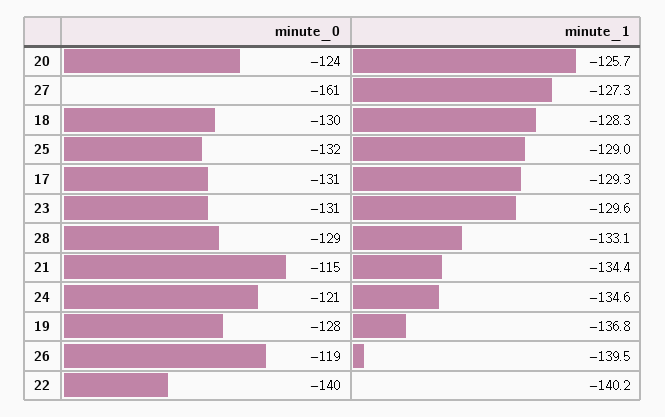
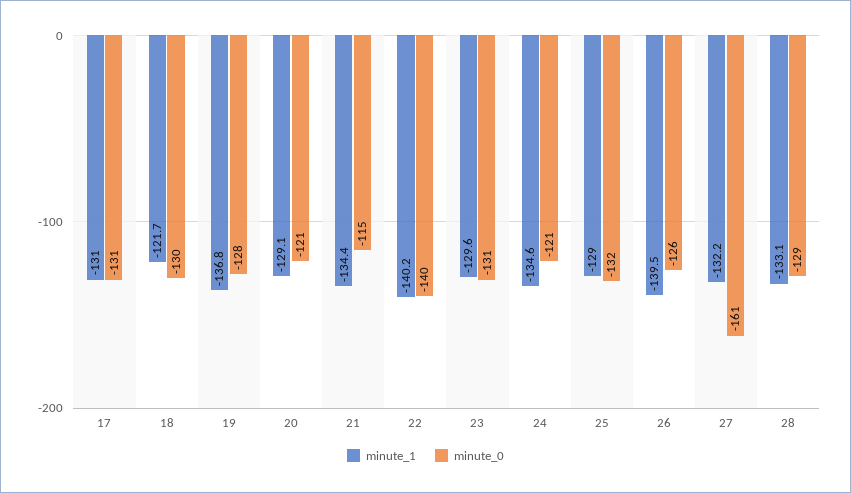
minute_0, 20: -124 -> -121
minute_1, 20: -125.7 -> -129.1
minute_1, 27: -127.3 -> -132.2
minute_1, 18: -128.3 -> -121.7
minute_1, 17: -129.3 -> -131
minute_0, 26: -119 -> -126

